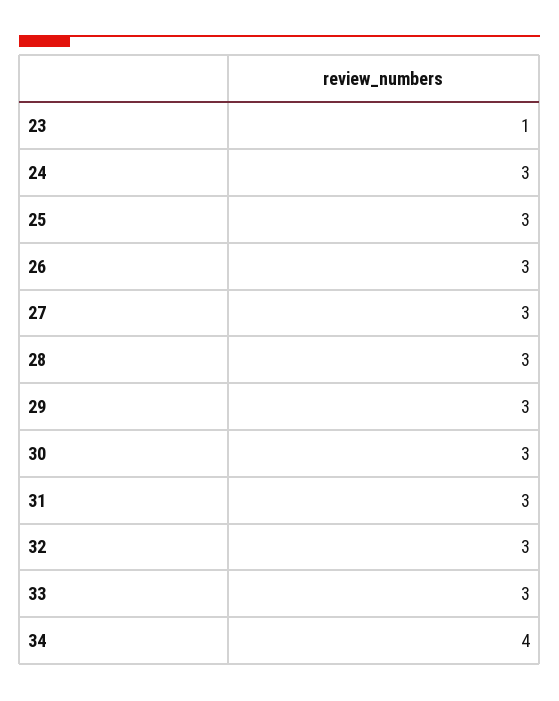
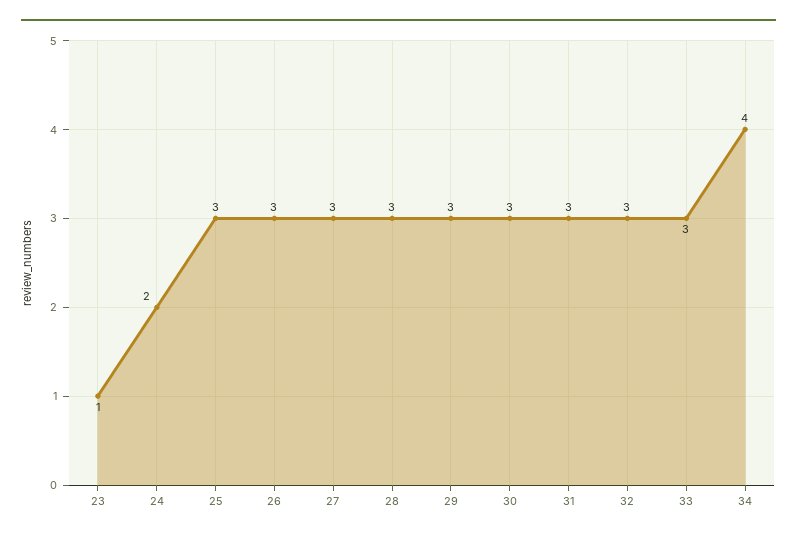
24: 3 -> 2

